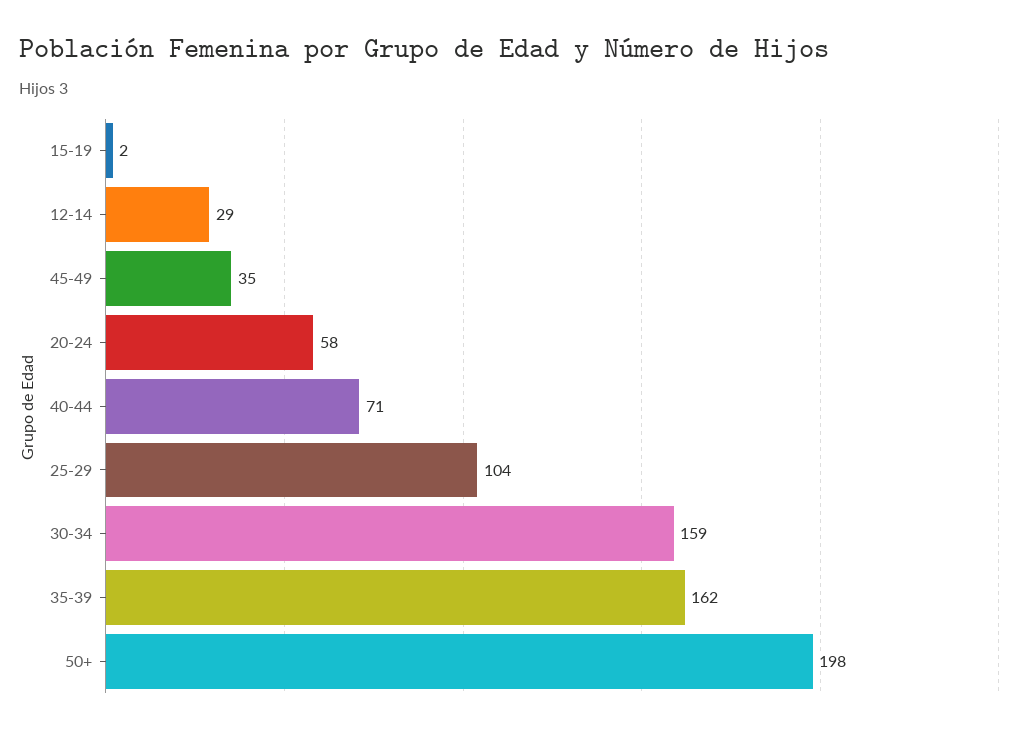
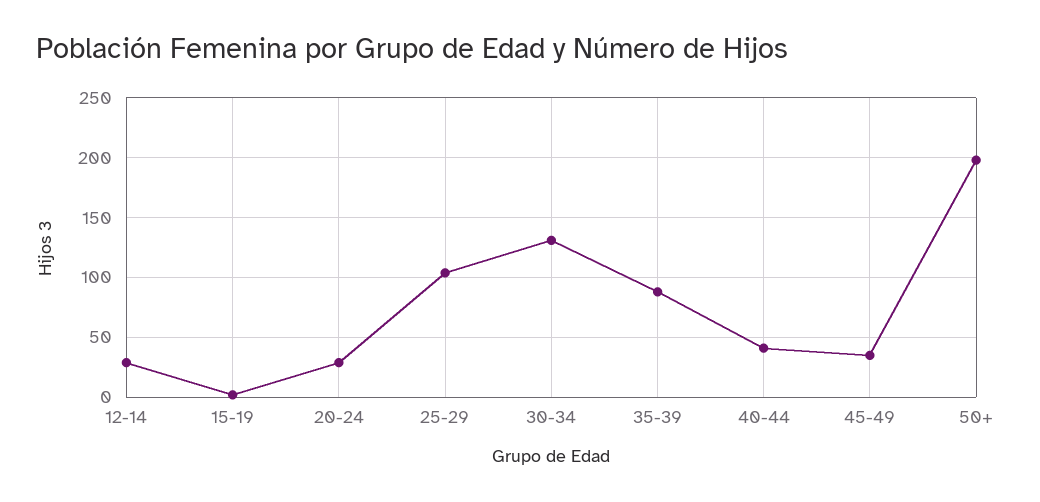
20-24: 58 -> 30
40-44: 71 -> 40
30-34: 159 -> 130
35-39: 162 -> 90

